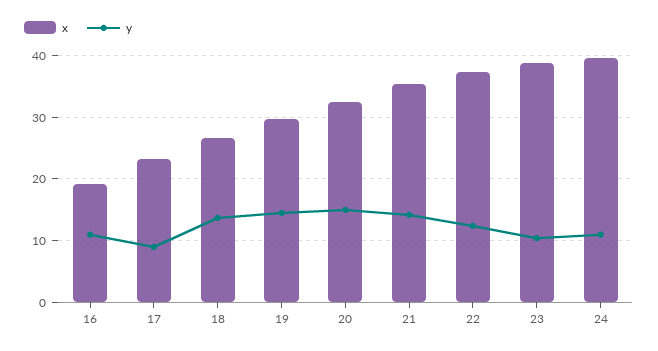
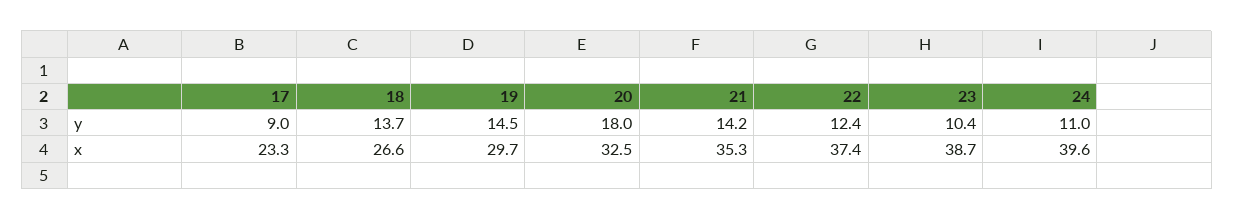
x, 16: 19 -> none
y, 16: 11 -> none
y, 20: 15 -> 18

